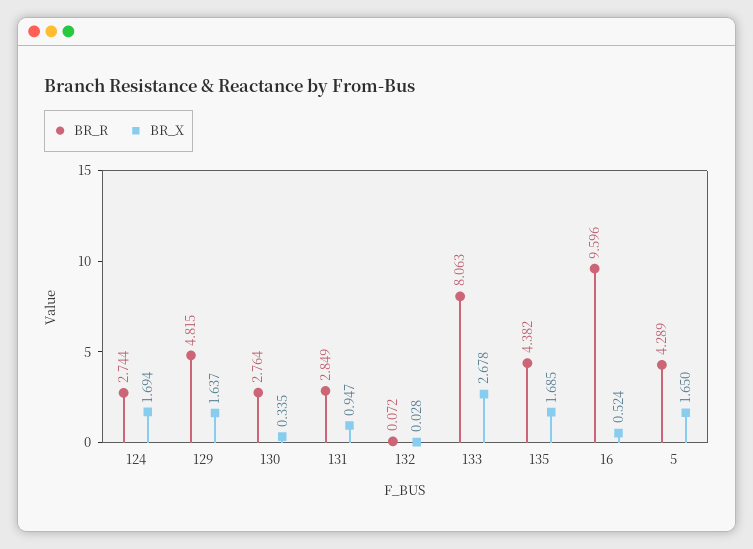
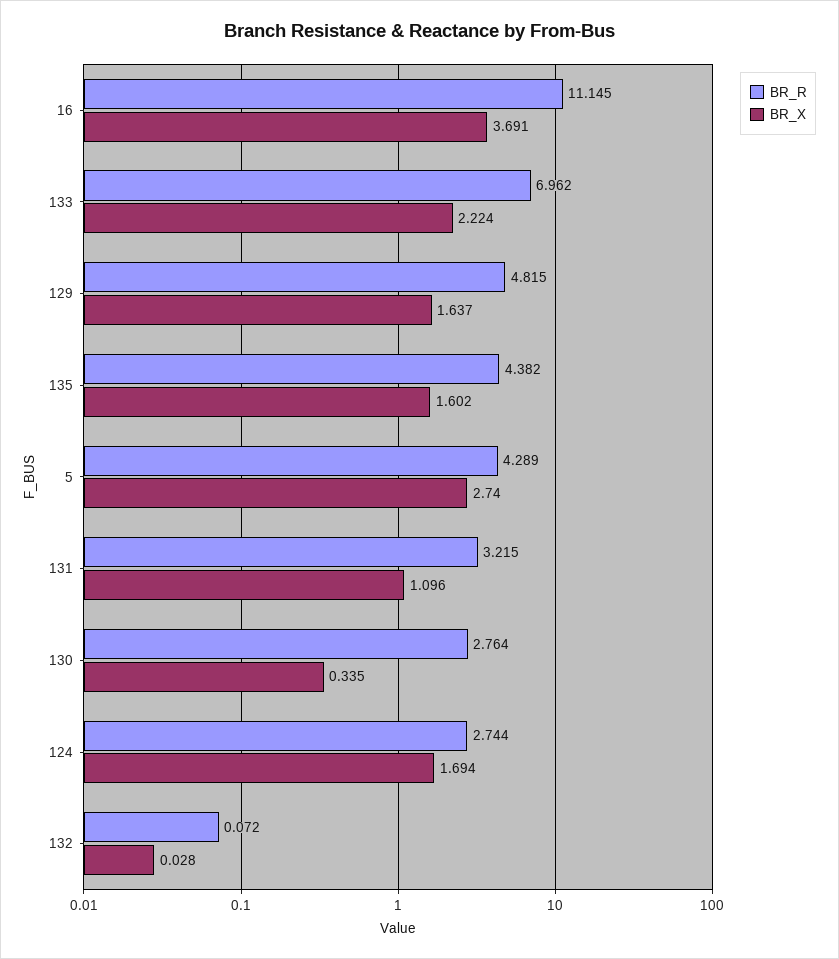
BR_R, 131: 2.849 -> 3.215
BR_X, 131: 0.947 -> 1.096
BR_R, 133: 8.063 -> 6.962
BR_X, 133: 2.678 -> 2.224
BR_X, 135: 1.685 -> 1.602
BR_R, 16: 9.596 -> 11.145
BR_X, 16: 0.524 -> 3.691
BR_X, 5: 1.65 -> 2.74

